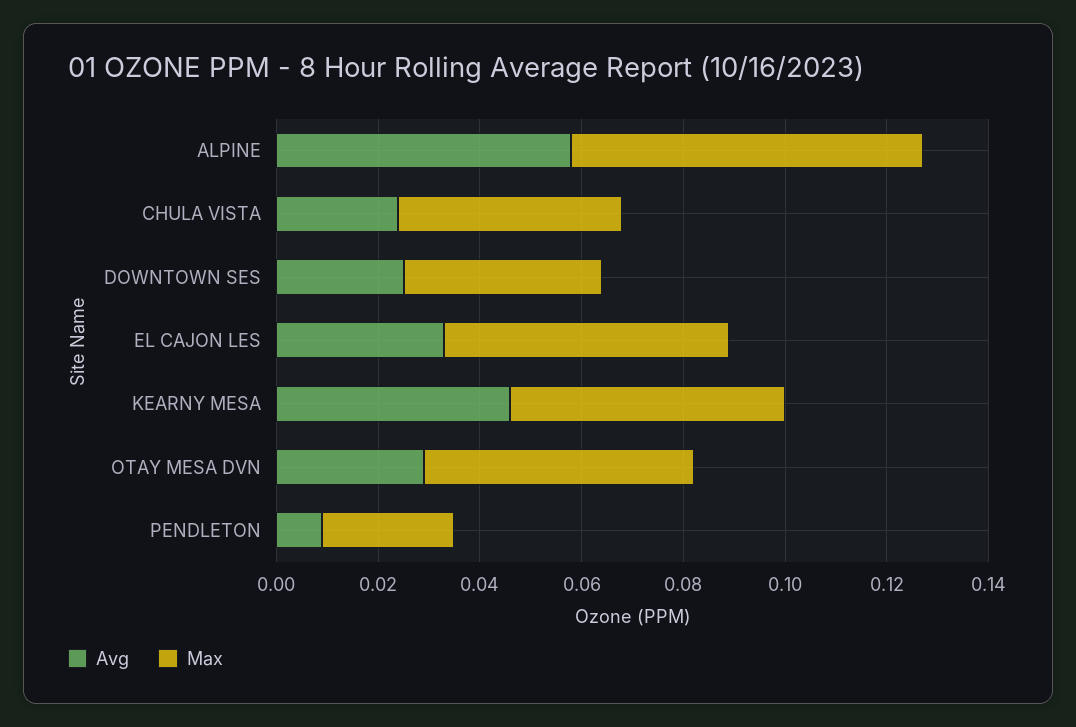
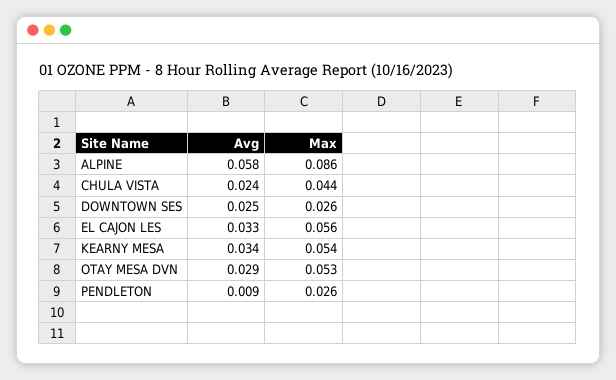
Max, ALPINE: 0.07 -> 0.086
Max, DOWNTOWN SES: 0.04 -> 0.026
Avg, KEARNY MESA: 0.045 -> 0.034

